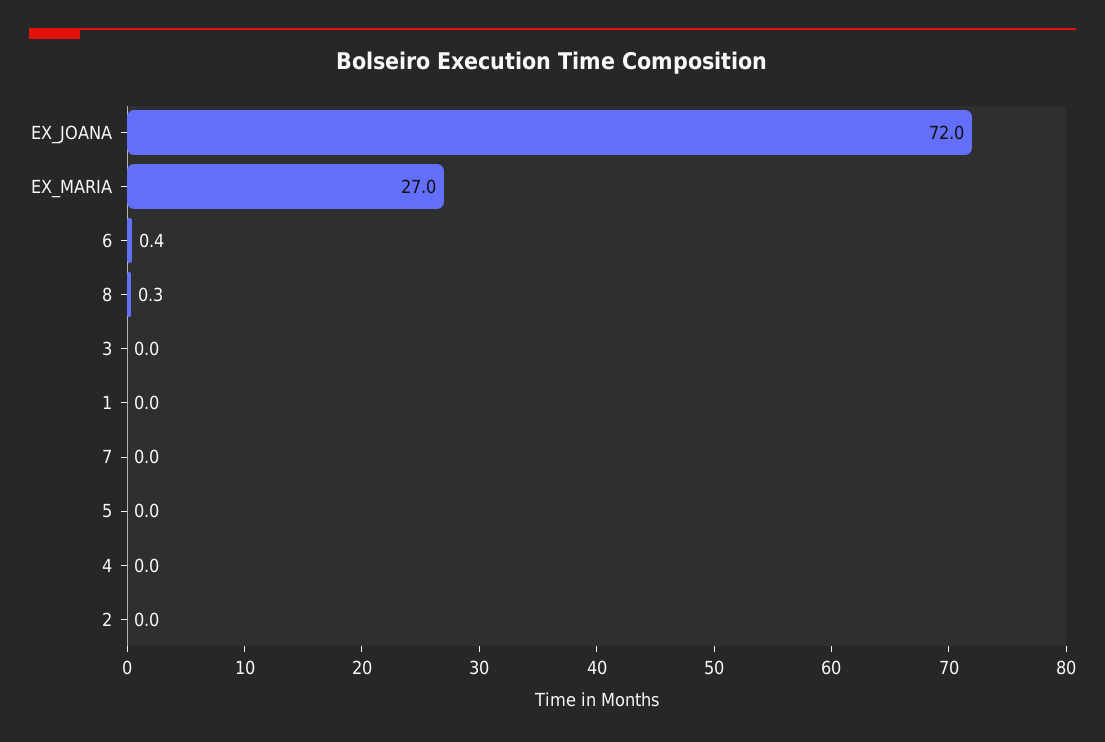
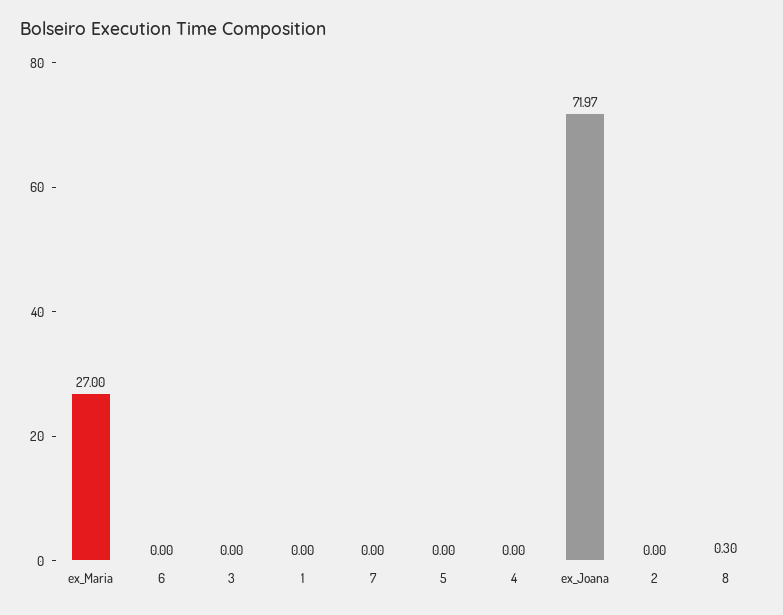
6: 0.4 -> 0

